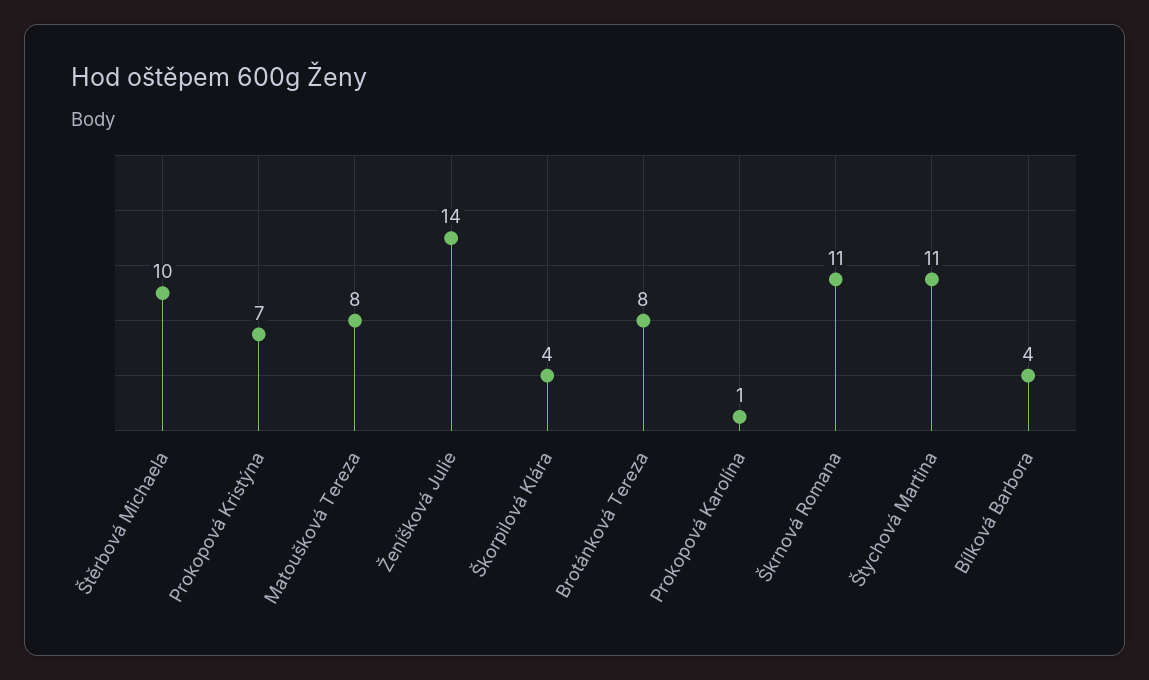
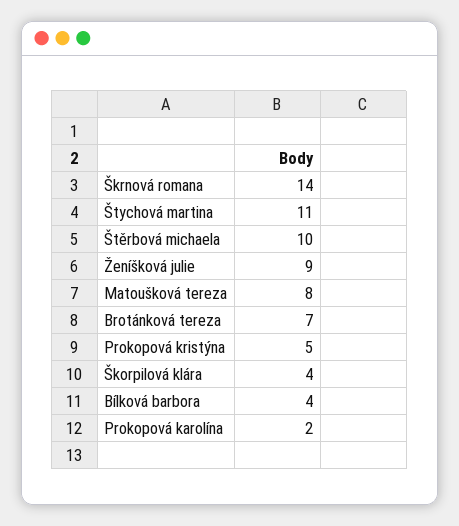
Prokopová Kristýna: 7 -> 5
Ženíšková Julie: 14 -> 9
Brotánková Tereza: 8 -> 7
Prokopová Karolína: 1 -> 2
Škrnová Romana: 11 -> 14

